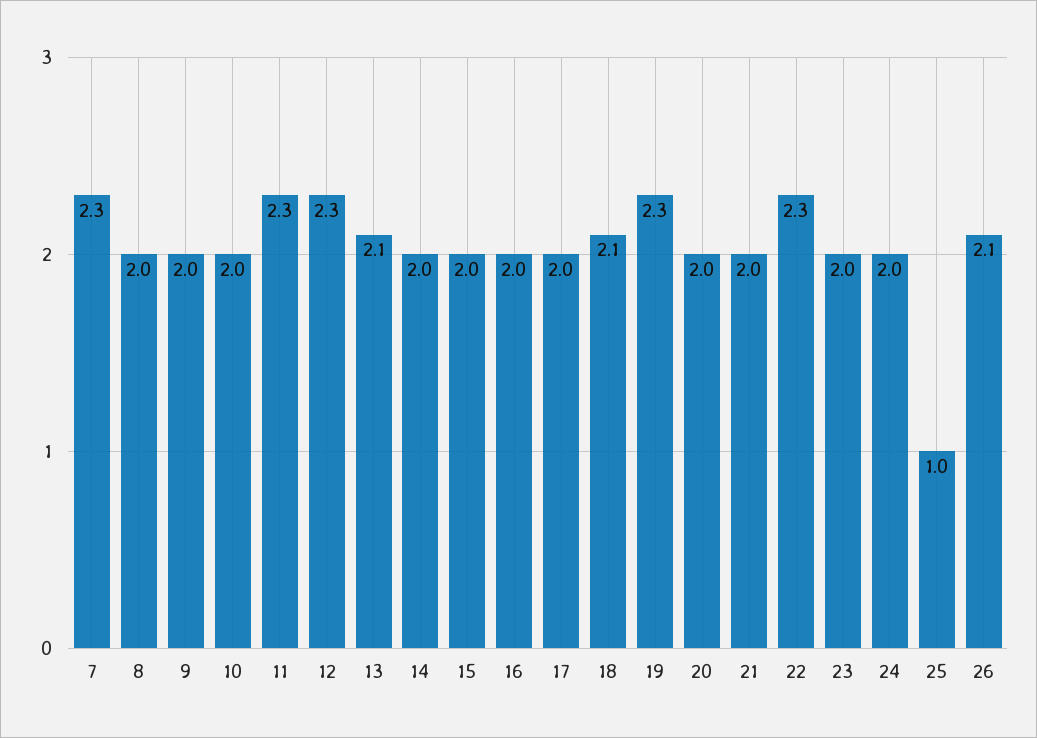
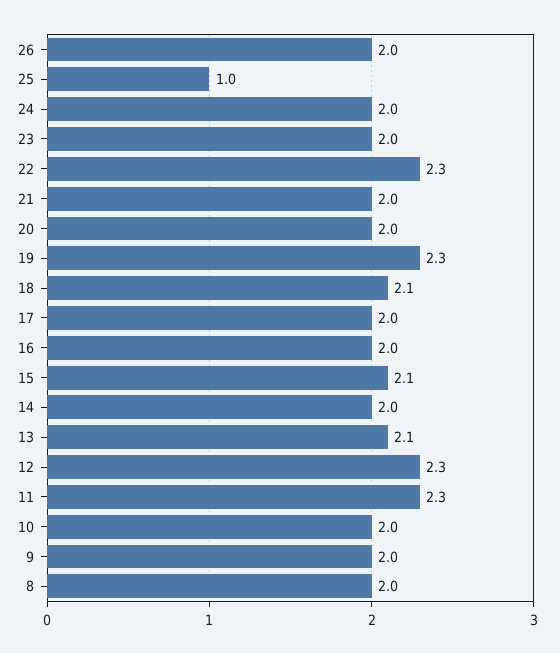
7: 2.3 -> none
15: 2 -> 2.1
26: 2.1 -> 2

